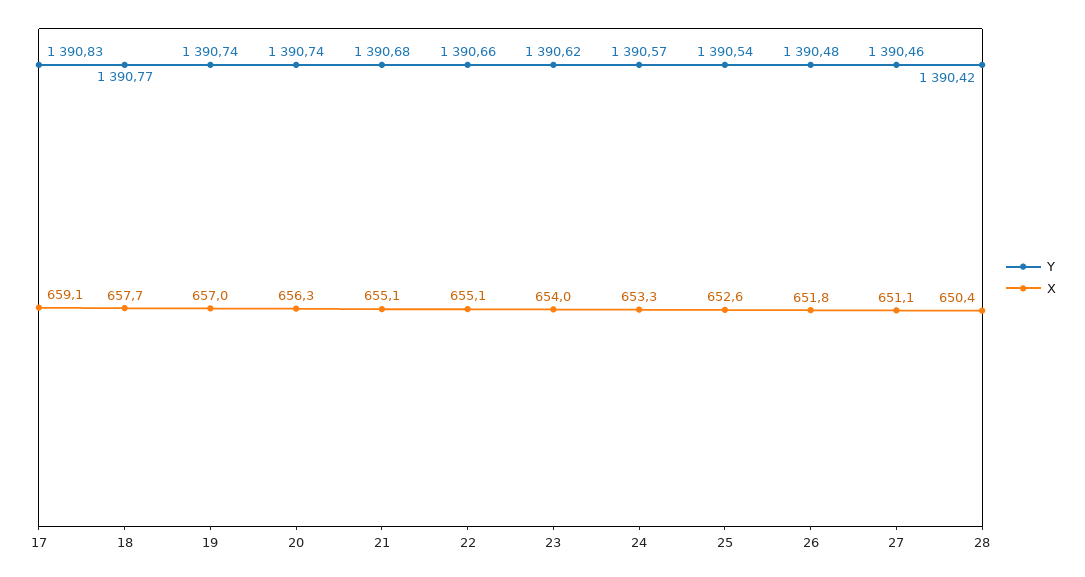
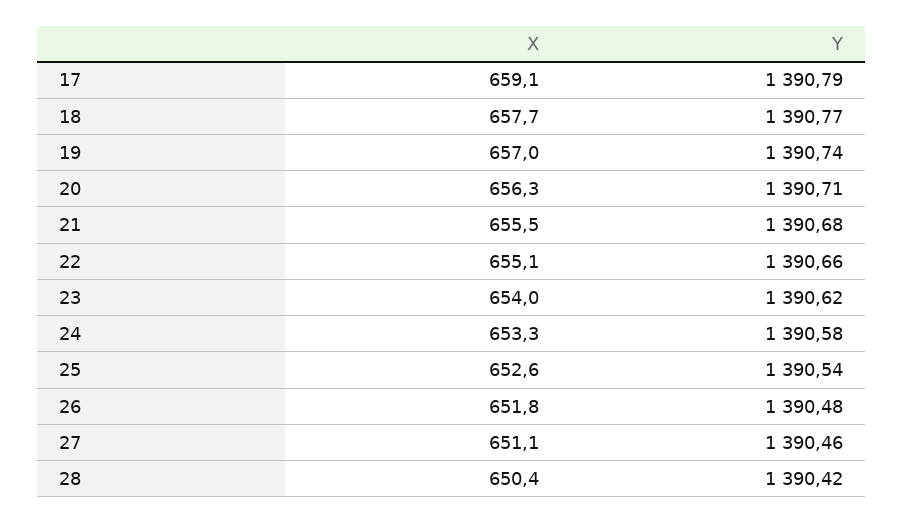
Y, 17: 1390.83 -> 1390.79
Y, 20: 1390.74 -> 1390.71
X, 21: 655.1 -> 655.5
Y, 24: 1390.57 -> 1390.58

